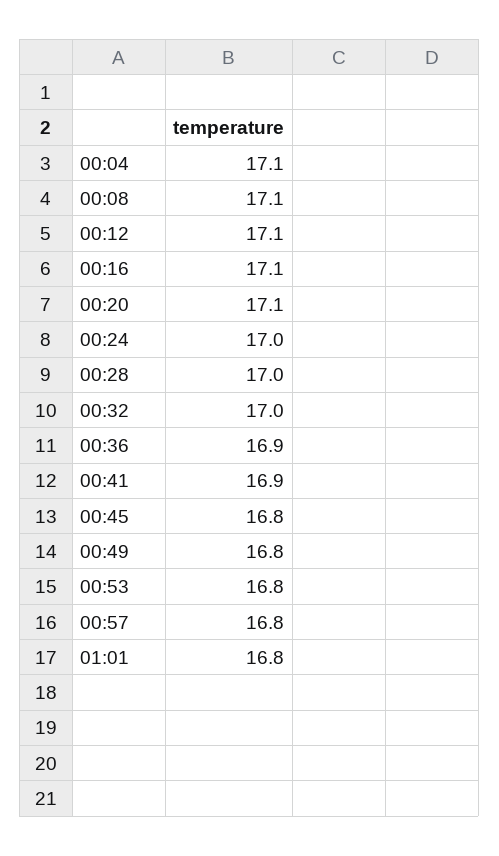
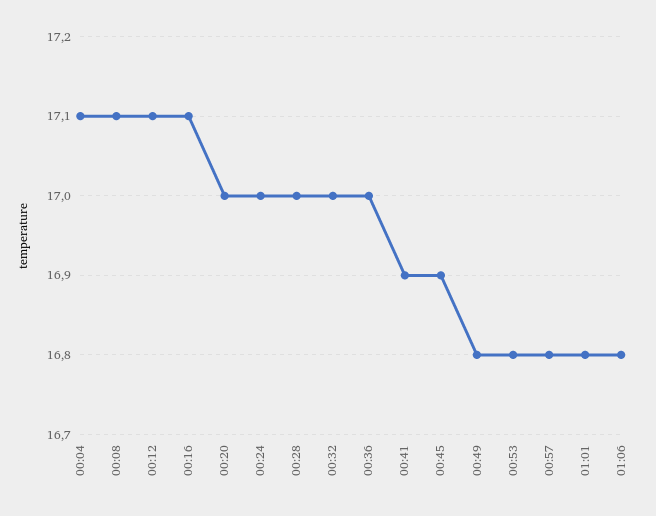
00:20: 17.1 -> 17
00:36: 16.9 -> 17
00:45: 16.8 -> 16.9
01:06: none -> 16.8

